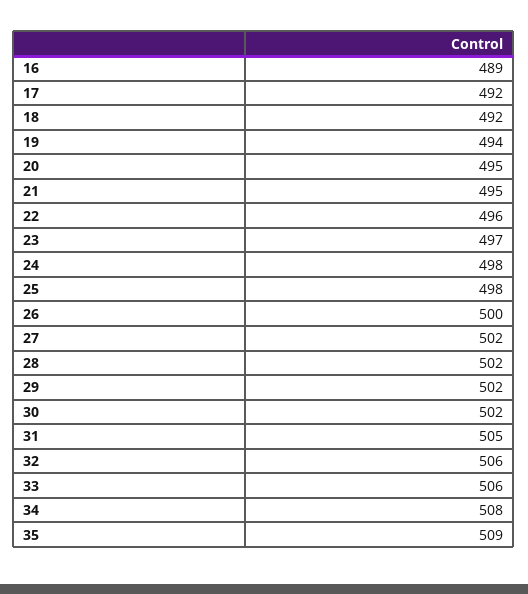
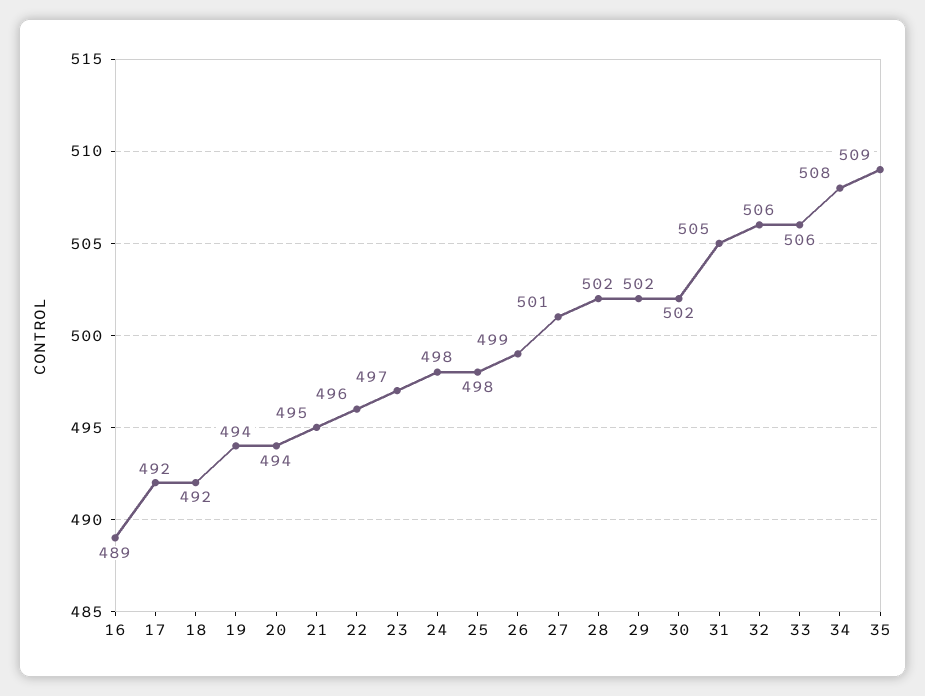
20: 495 -> 494
26: 500 -> 499
27: 502 -> 501

